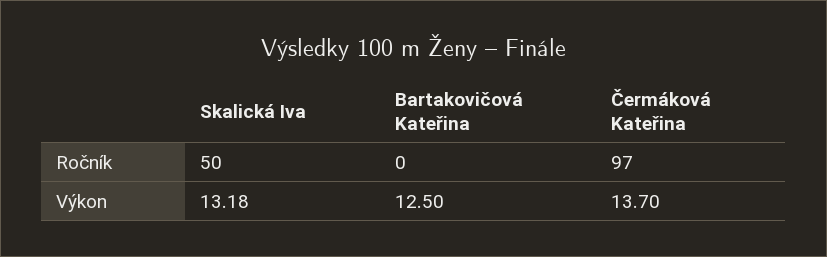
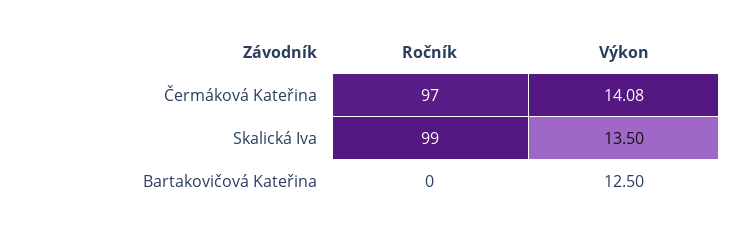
Skalická Iva, Ročník: 50 -> 99
Skalická Iva, Výkon: 13.18 -> 13.5
Čermáková Kateřina, Výkon: 13.7 -> 14.08

